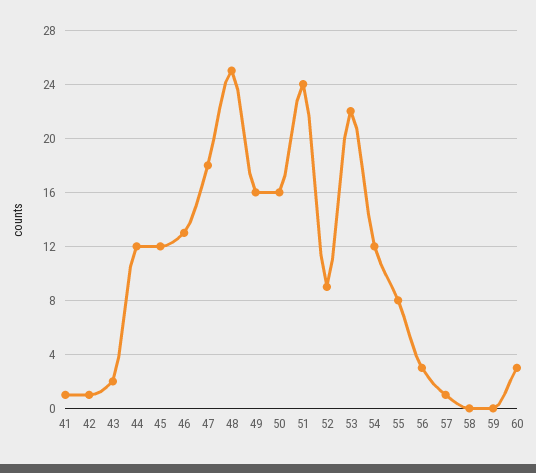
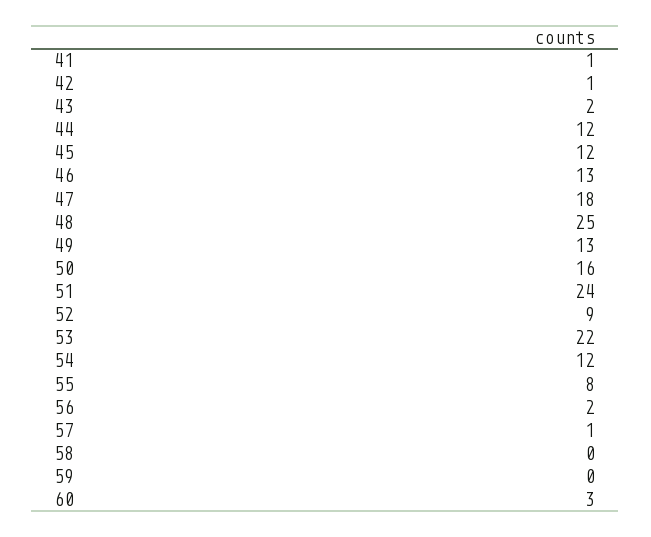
49: 16 -> 13
56: 3 -> 2

